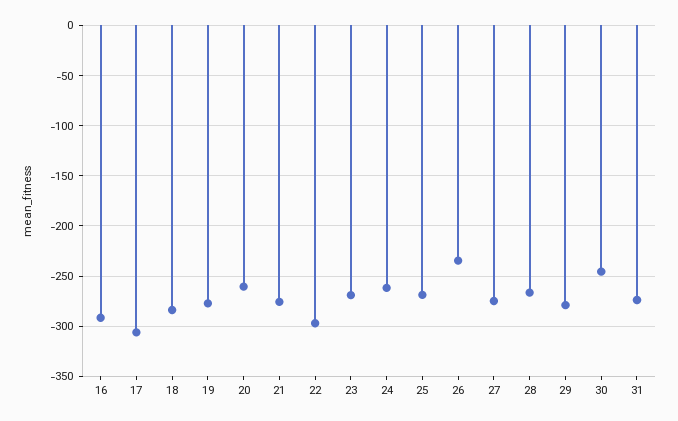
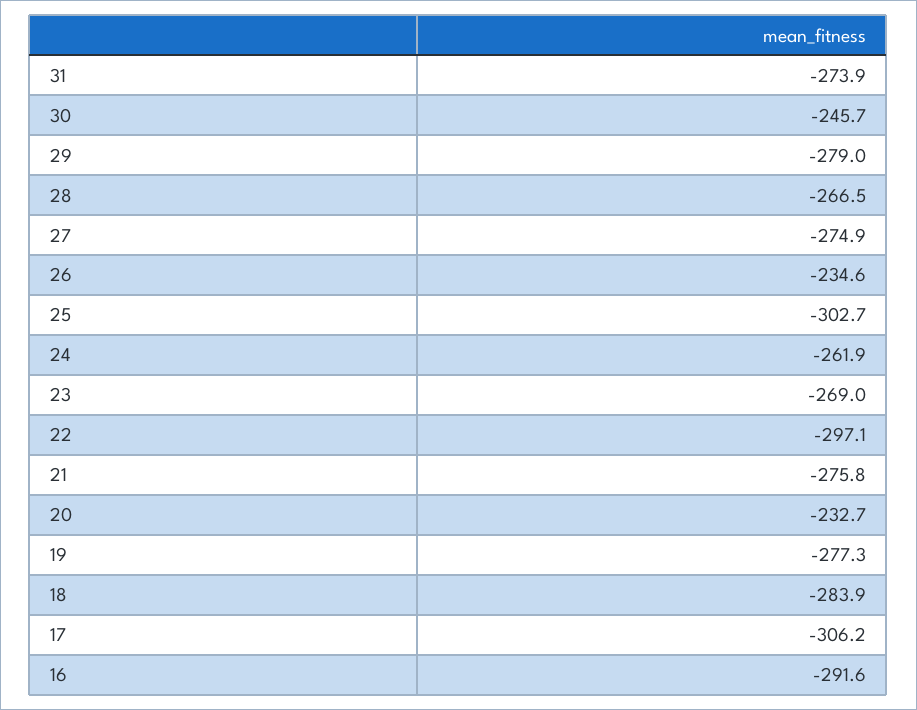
20: -260 -> -232.7
25: -270 -> -302.7

